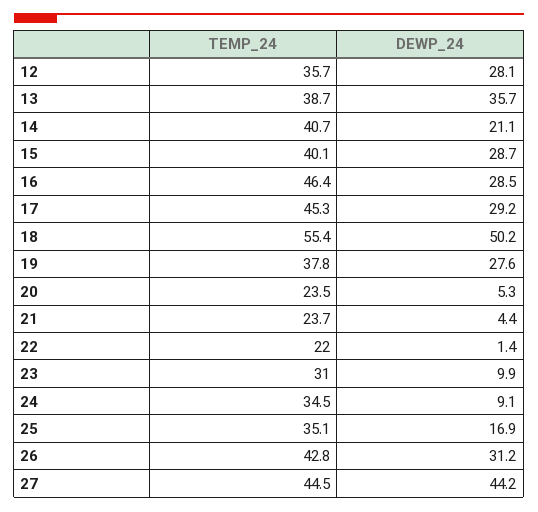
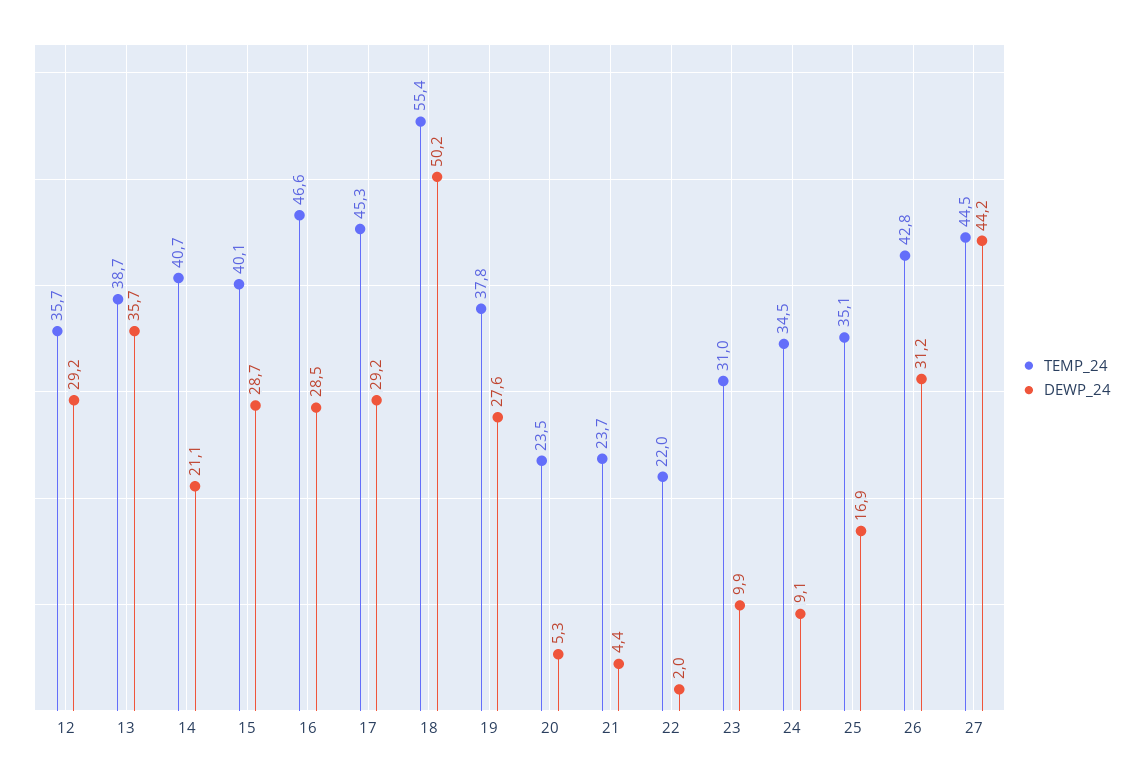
DEWP_24, 12: 28.1 -> 29.2
TEMP_24, 16: 46.4 -> 46.6
DEWP_24, 22: 1.4 -> 2

